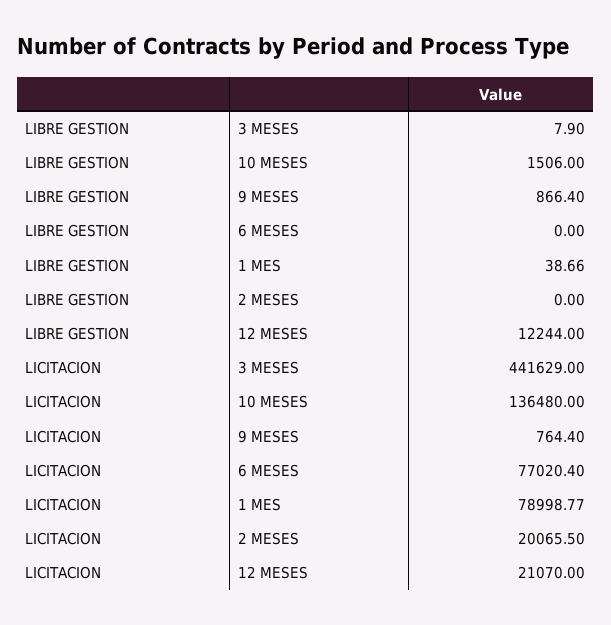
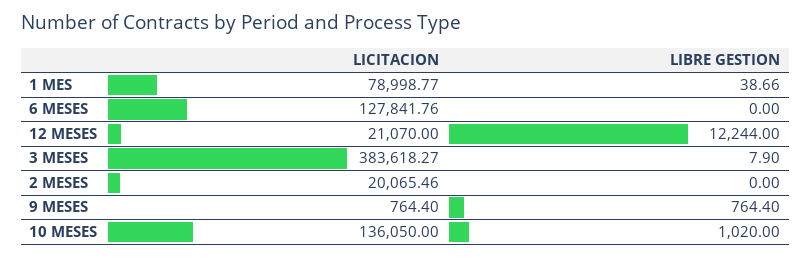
LIBRE GESTION, 10 MESES: 1506 -> 1020
LIBRE GESTION, 9 MESES: 866.4 -> 764.4
LICITACION, 3 MESES: 441629 -> 383618.27
LICITACION, 10 MESES: 136480 -> 136050
LICITACION, 6 MESES: 77020.4 -> 127841.76
LICITACION, 2 MESES: 20065.5 -> 20065.46

